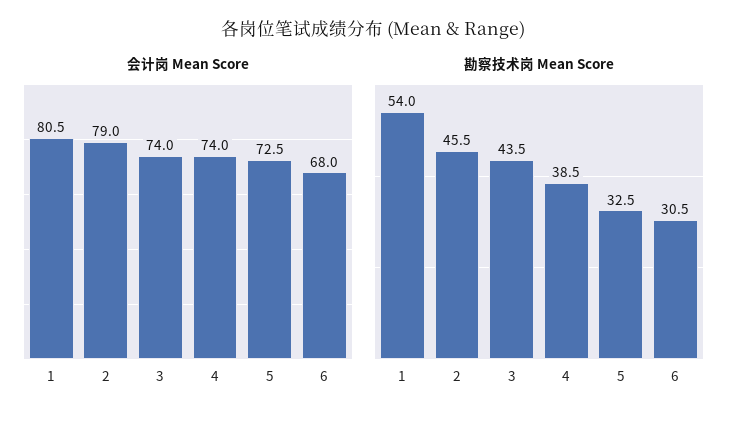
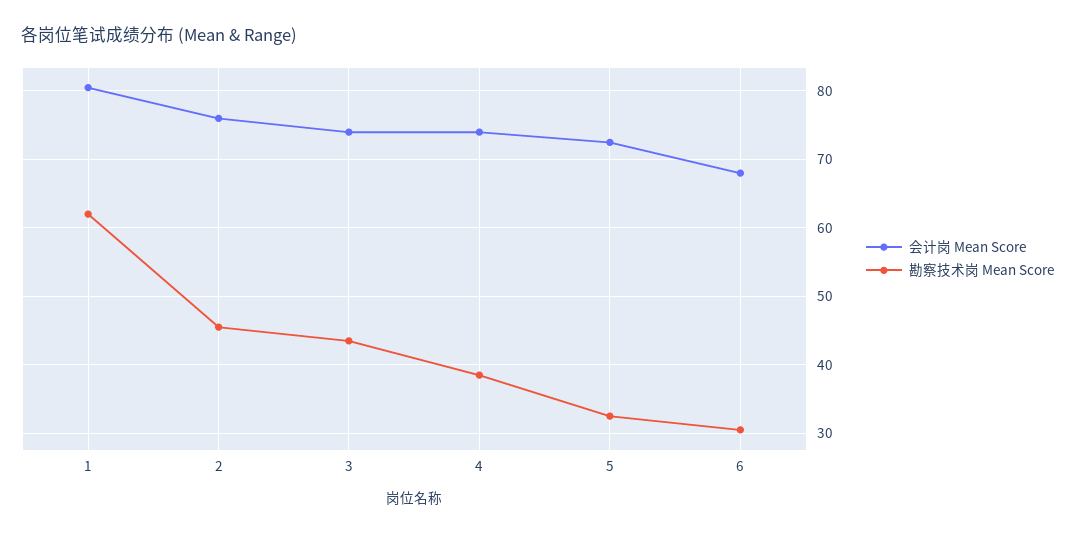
会计岗 Mean Score, 2: 79 -> 76
勘察技术岗 Mean Score, 1: 54 -> 62

